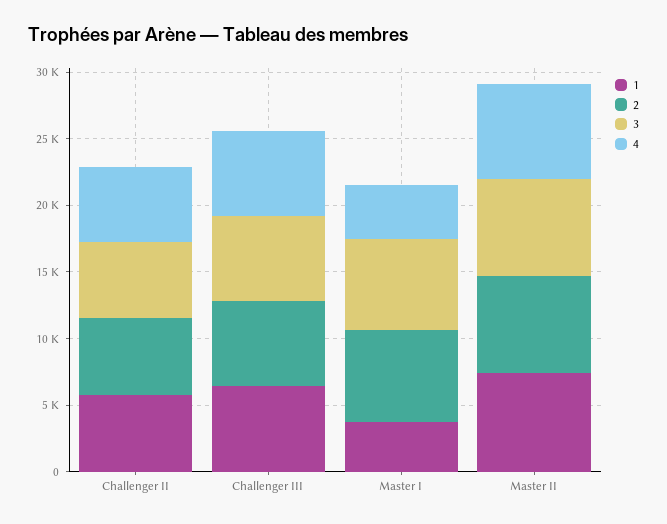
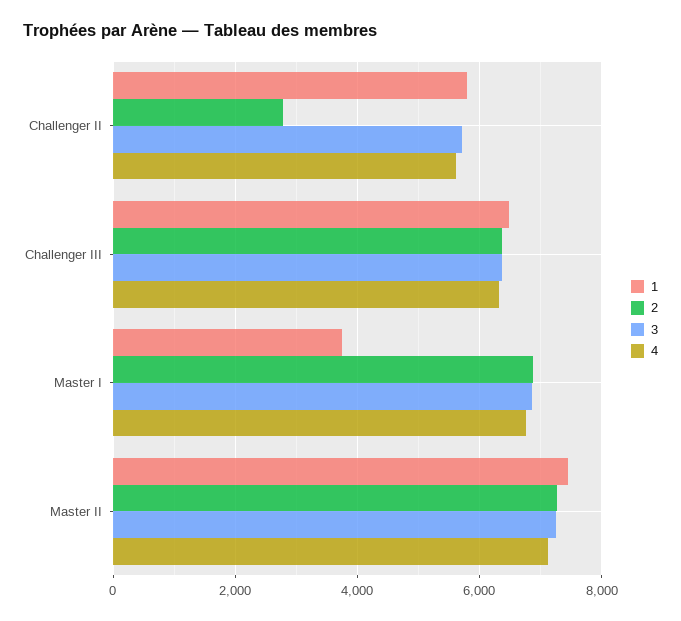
2, Challenger II: 6000 -> 2800
4, Master I: 4000 -> 6800

